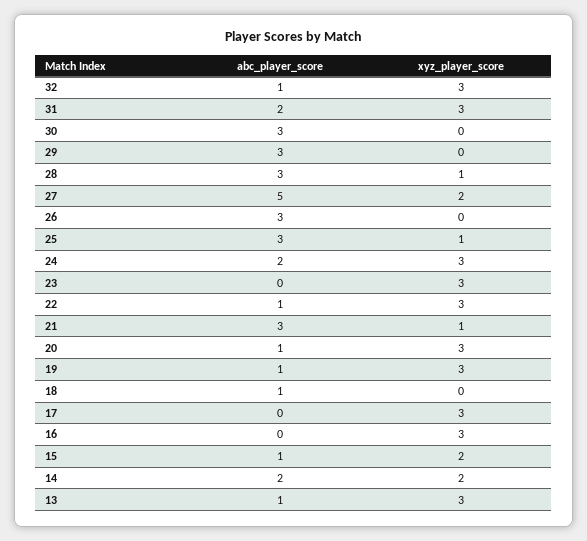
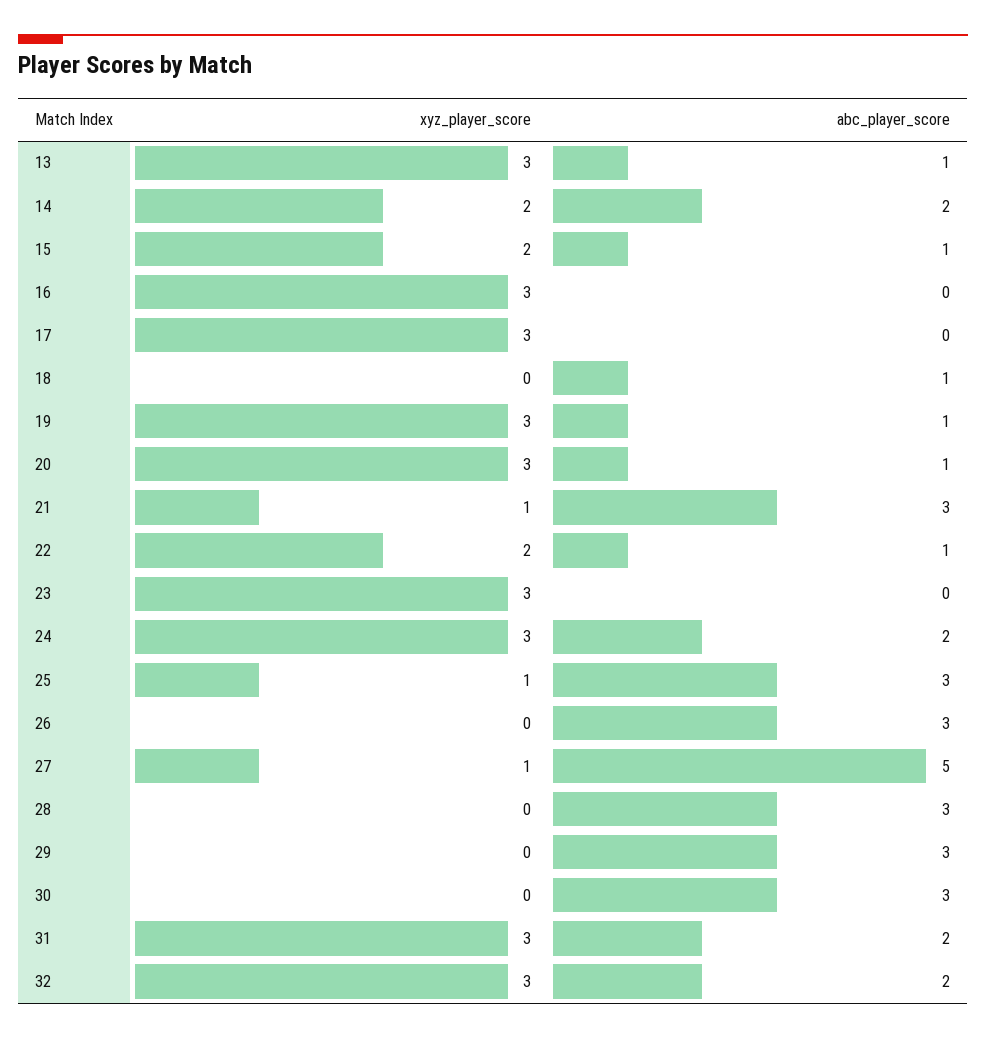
abc_player_score, 32: 1 -> 2
xyz_player_score, 28: 1 -> 0
xyz_player_score, 27: 2 -> 1
xyz_player_score, 22: 3 -> 2

